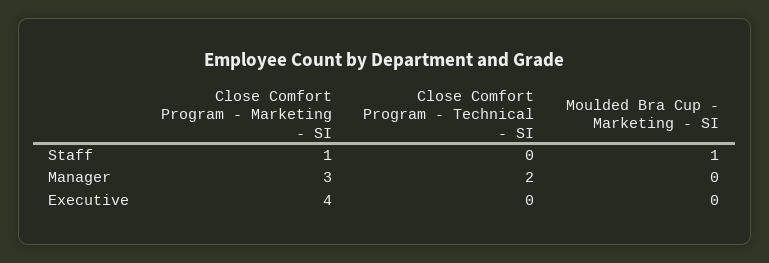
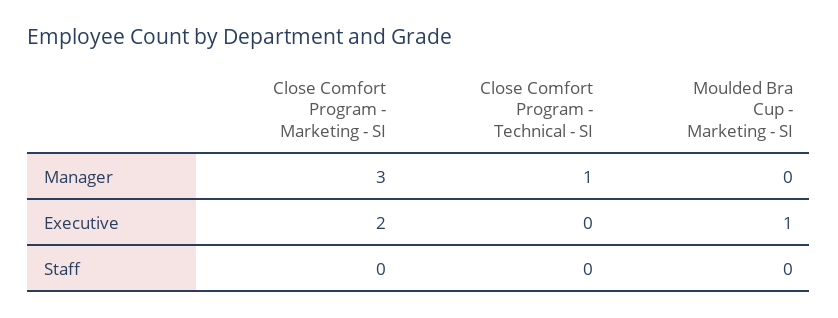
Close Comfort Program - Marketing - SI, Staff: 1 -> 0
Moulded Bra Cup - Marketing - SI, Staff: 1 -> 0
Close Comfort Program - Technical - SI, Manager: 2 -> 1
Close Comfort Program - Marketing - SI, Executive: 4 -> 2
Moulded Bra Cup - Marketing - SI, Executive: 0 -> 1

